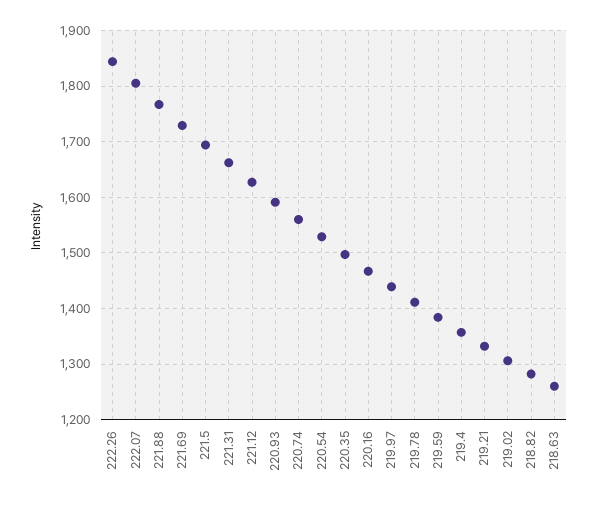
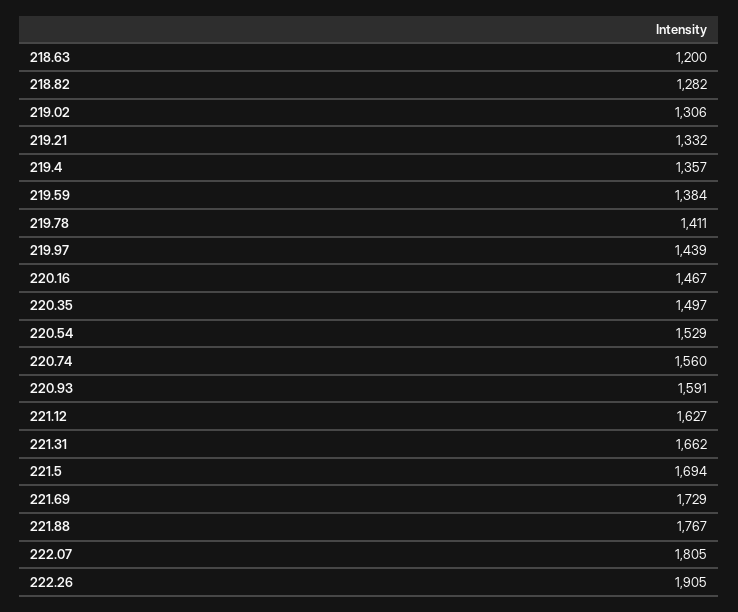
222.26: 1840 -> 1905
218.63: 1260 -> 1200

